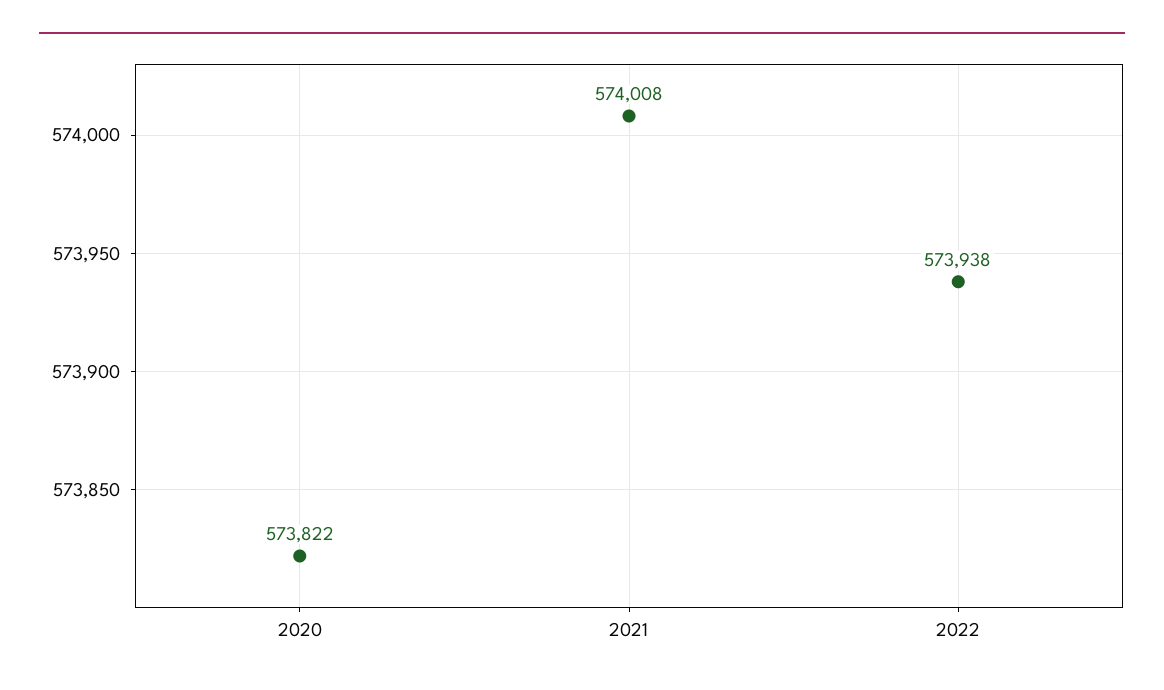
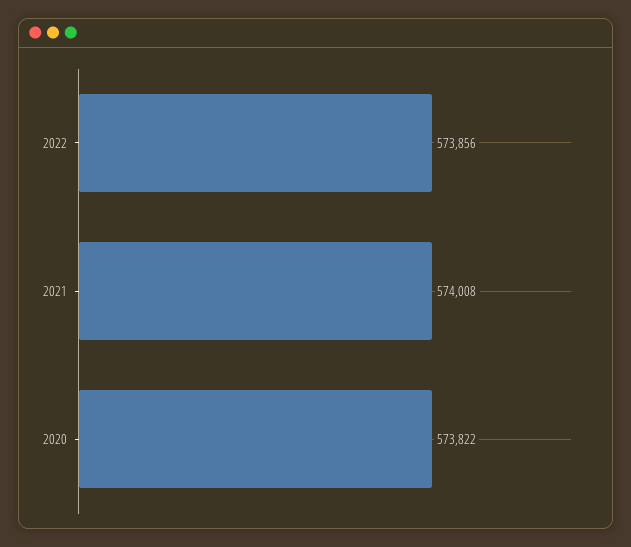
2022: 573938 -> 573856

